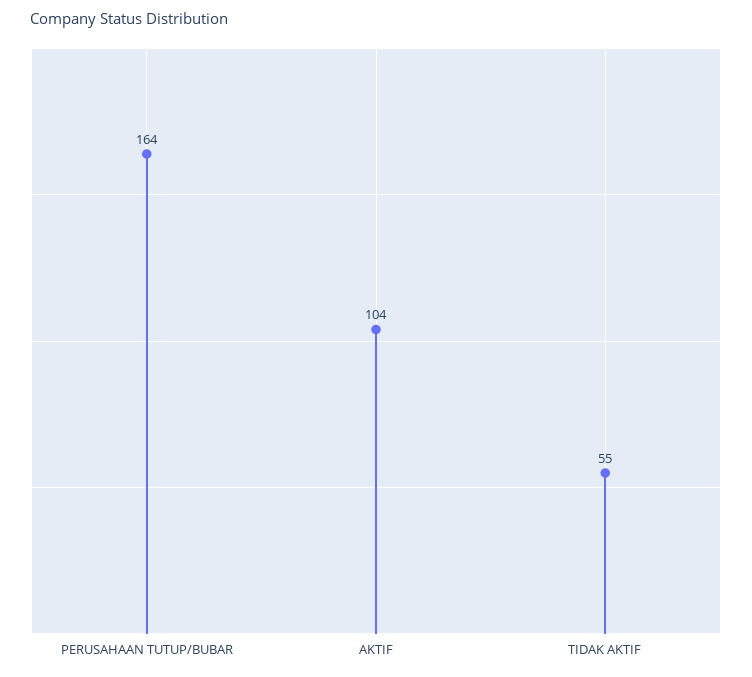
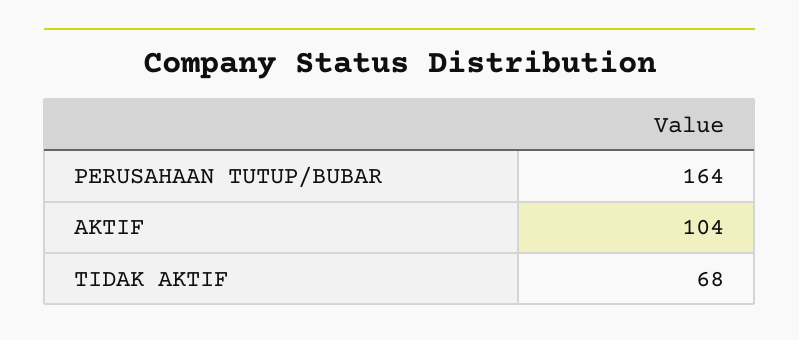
TIDAK AKTIF: 55 -> 68

